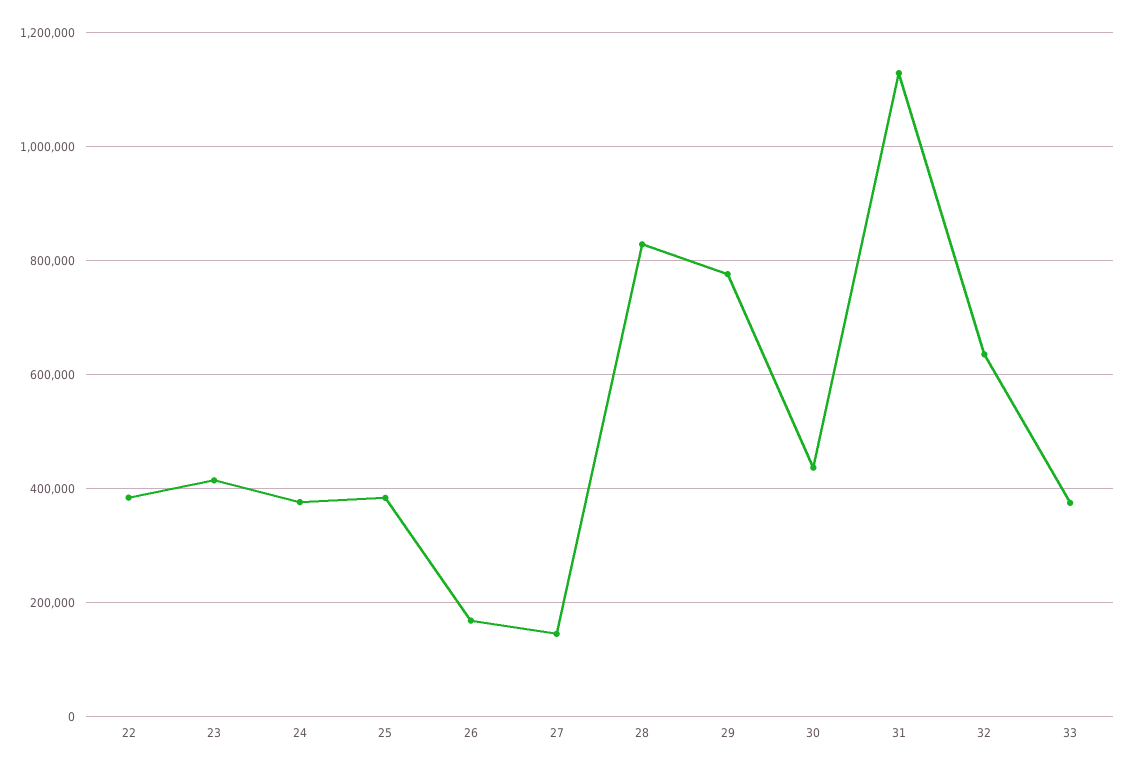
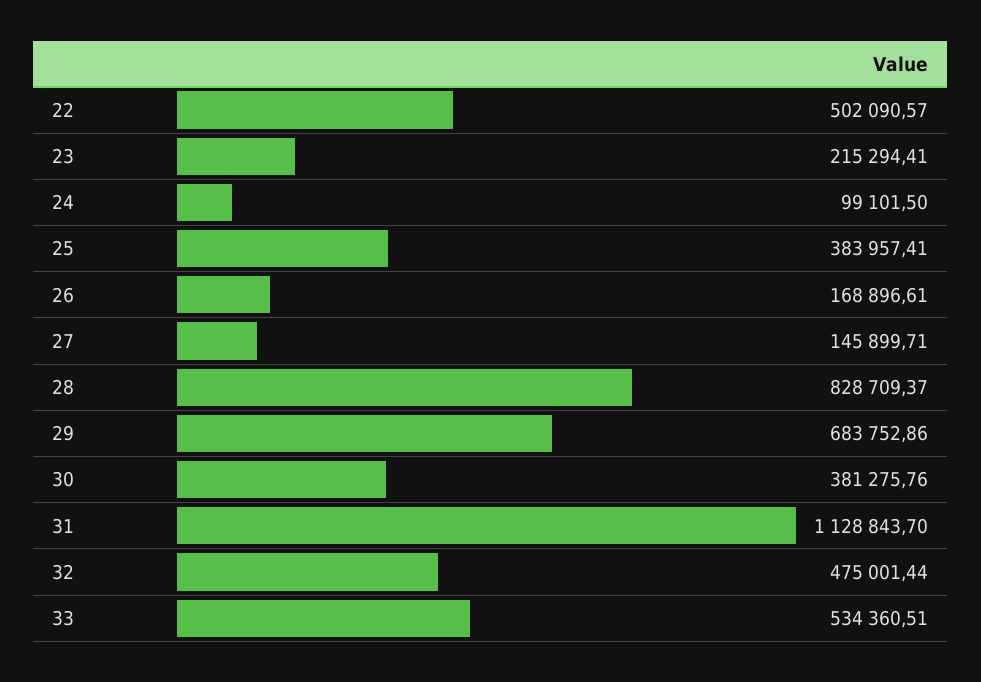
22: 380000 -> 502090.57
23: 420000 -> 215294.41
24: 380000 -> 99101.5
29: 780000 -> 683752.86
30: 440000 -> 381275.76
32: 640000 -> 475001.44
33: 380000 -> 534360.51

